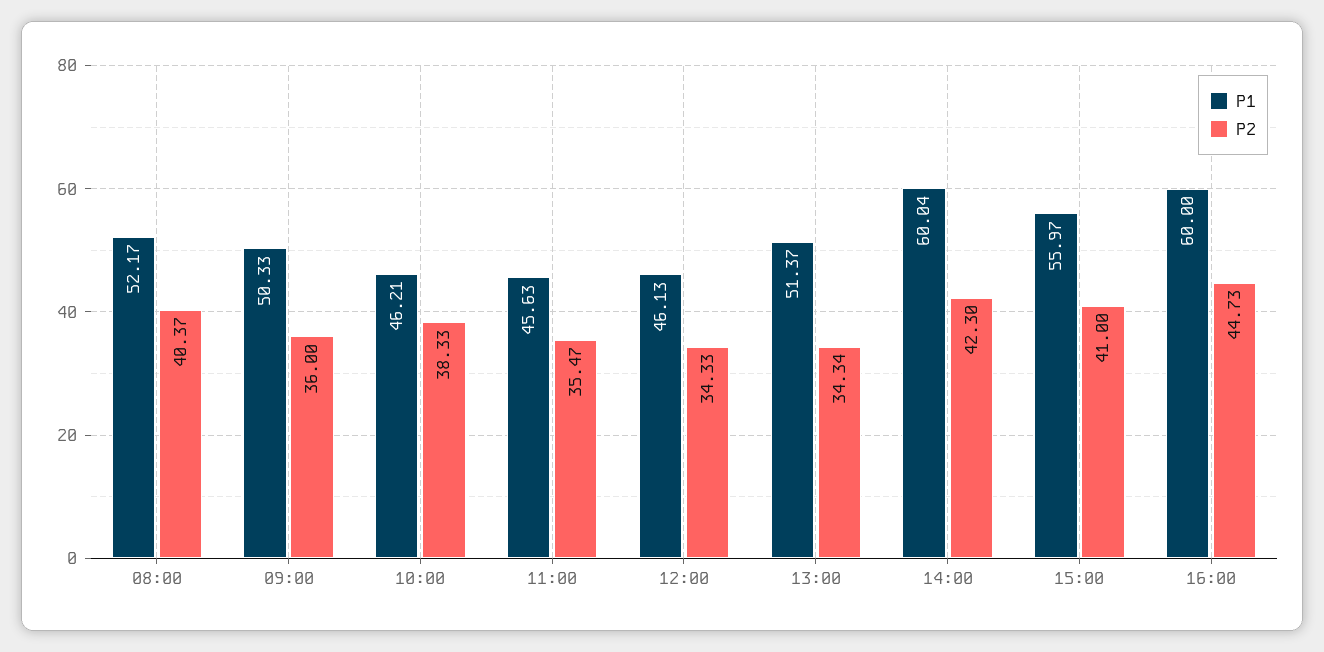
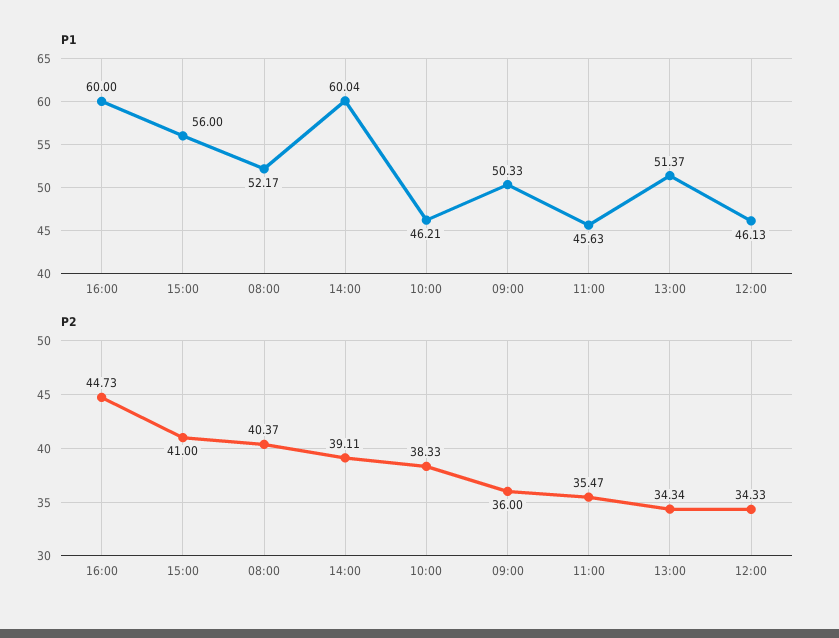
P2, 14:00: 42.3 -> 39.11
P1, 15:00: 55.97 -> 56

